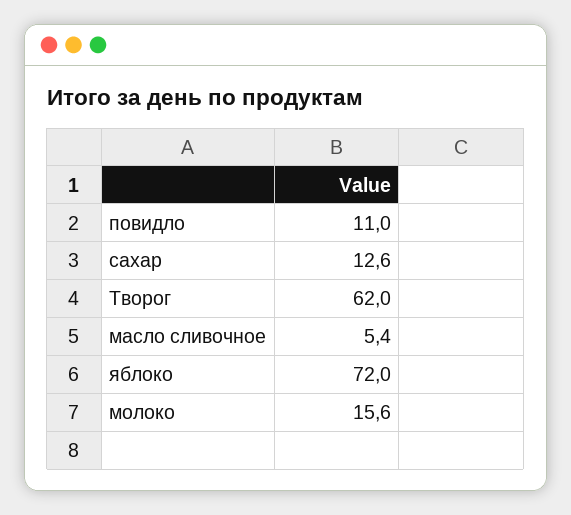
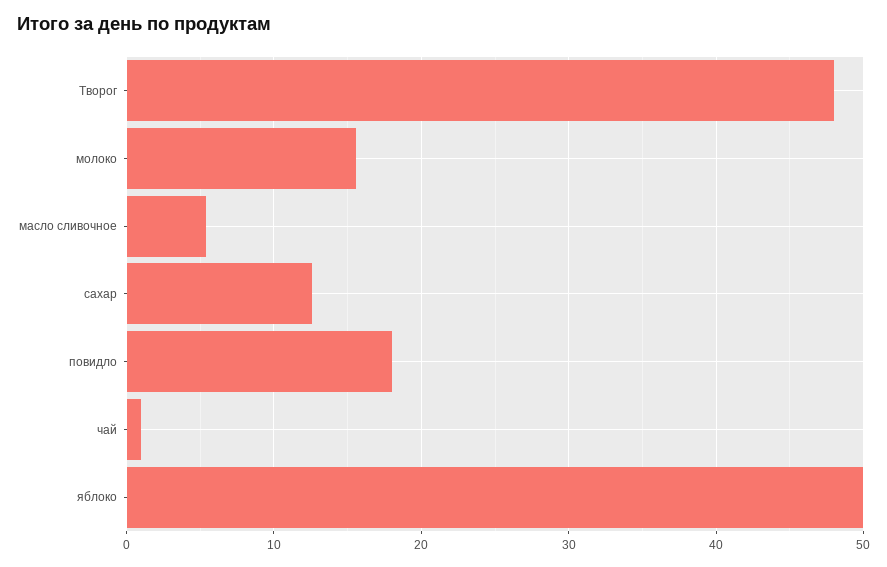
повидло: 11 -> 18
Творог: 62 -> 48
яблоко: 72 -> 50
чай: none -> 1

